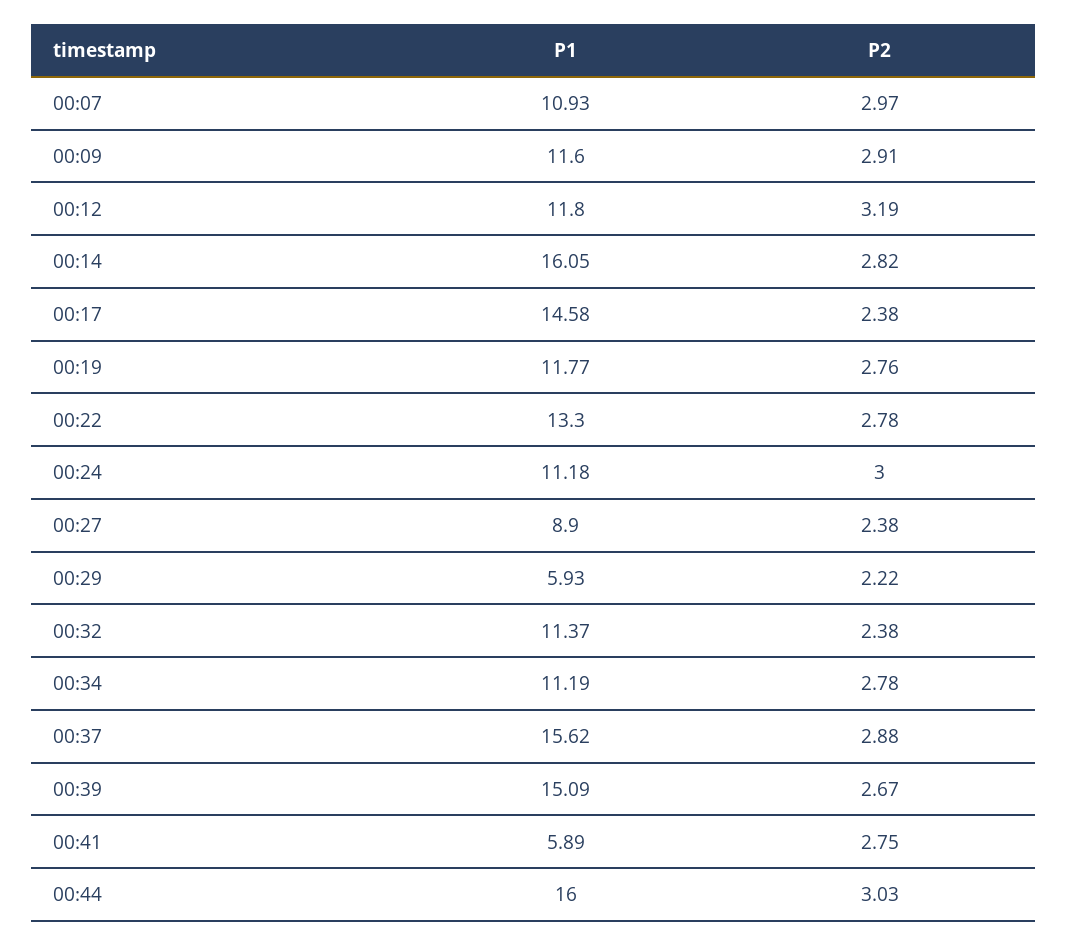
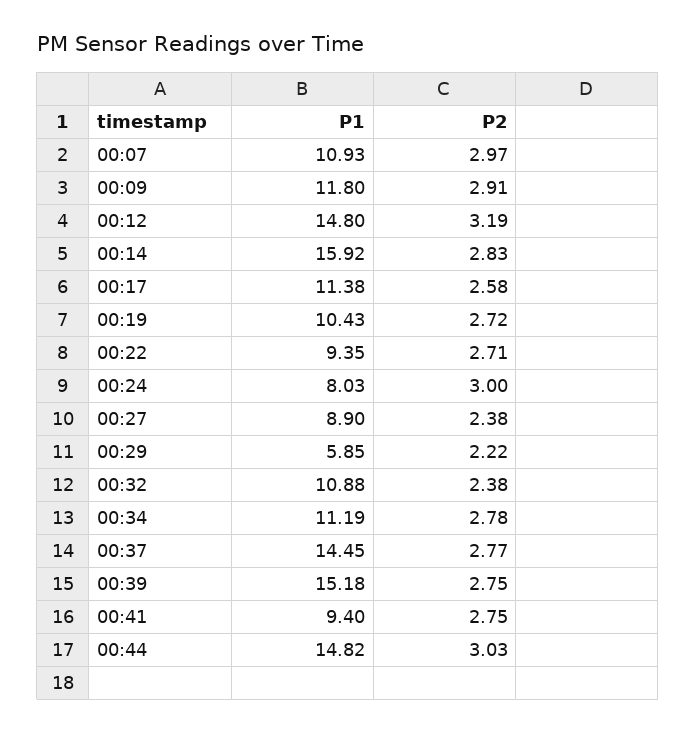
P1, 00:09: 11.6 -> 11.8
P1, 00:12: 11.8 -> 14.8
P1, 00:14: 16.05 -> 15.92
P2, 00:14: 2.82 -> 2.83
P1, 00:17: 14.58 -> 11.38
P2, 00:17: 2.38 -> 2.58
P1, 00:19: 11.77 -> 10.43
P2, 00:19: 2.76 -> 2.72
P1, 00:22: 13.3 -> 9.35
P2, 00:22: 2.78 -> 2.71
P1, 00:24: 11.18 -> 8.03
P1, 00:29: 5.93 -> 5.85
P1, 00:32: 11.37 -> 10.88
P1, 00:37: 15.62 -> 14.45
P2, 00:37: 2.88 -> 2.77
P1, 00:39: 15.09 -> 15.18
P2, 00:39: 2.67 -> 2.75
P1, 00:41: 5.89 -> 9.4
P1, 00:44: 16 -> 14.82

